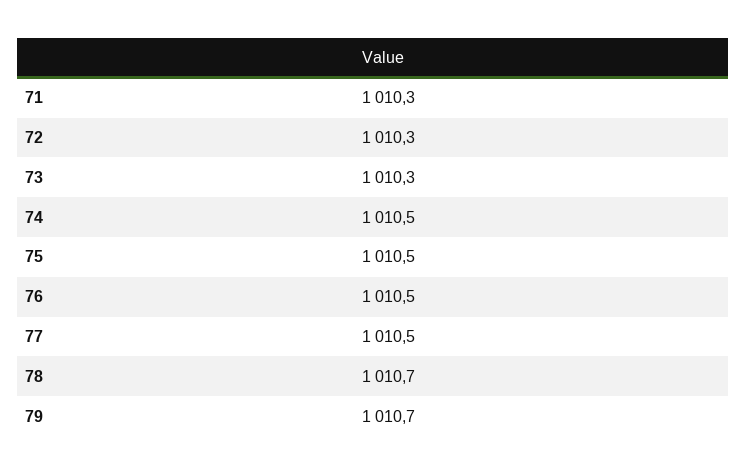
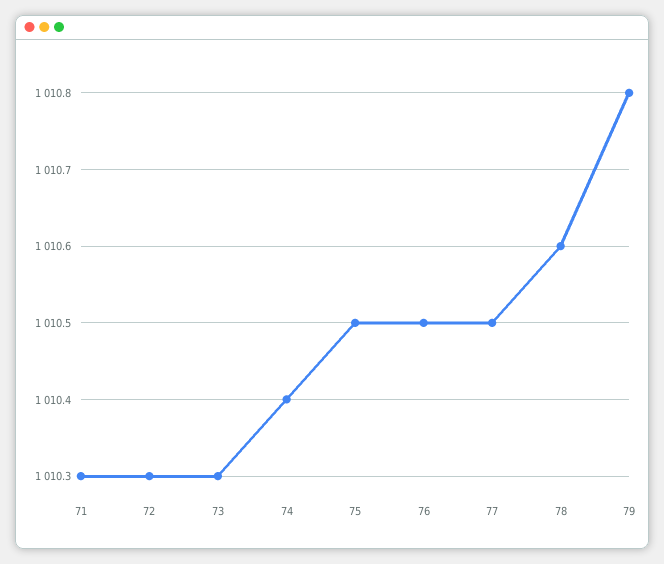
74: 1010.5 -> 1010.4
78: 1010.7 -> 1010.6
79: 1010.7 -> 1010.8

